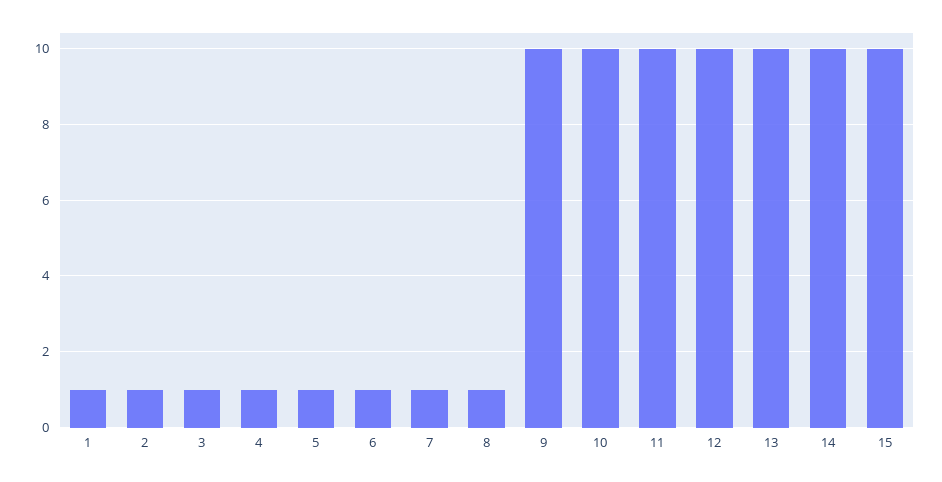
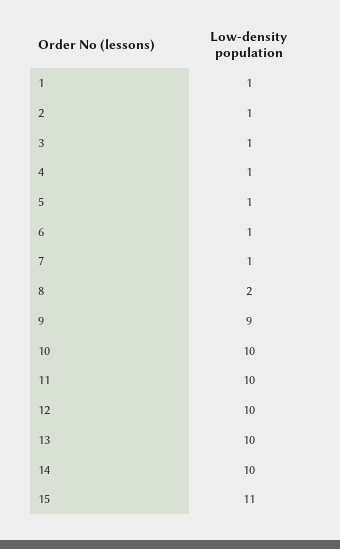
8: 1 -> 2
9: 10 -> 9
15: 10 -> 11

